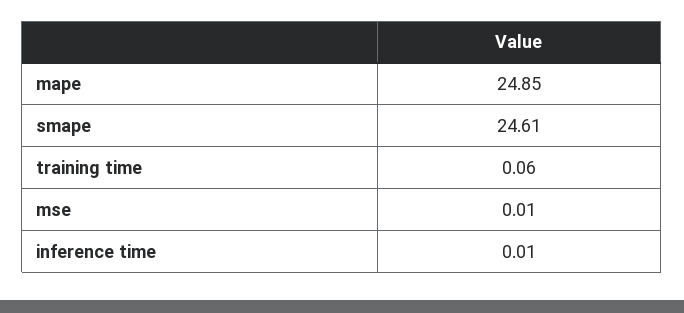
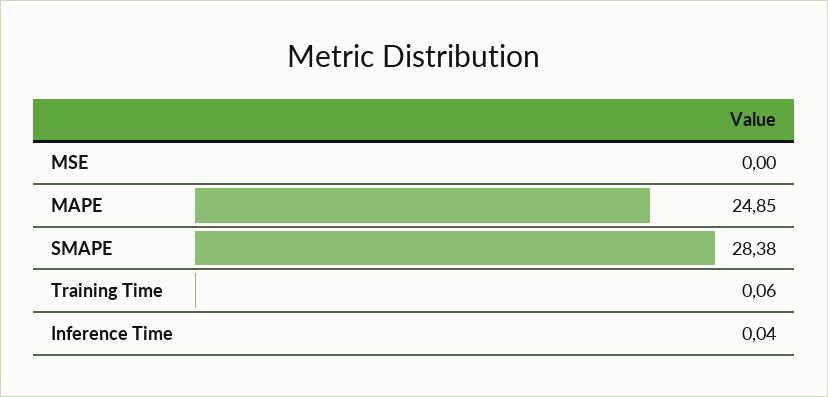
smape: 24.61 -> 28.38
mse: 0.01 -> 0
inference time: 0.01 -> 0.04

